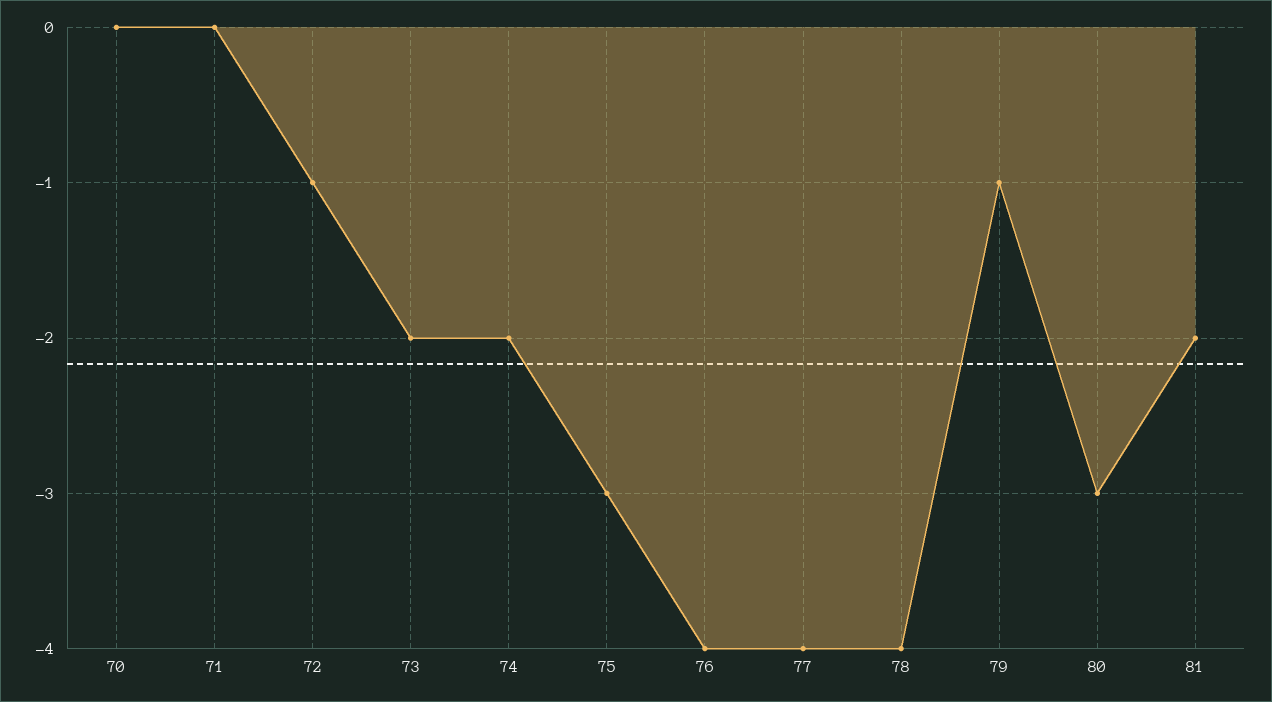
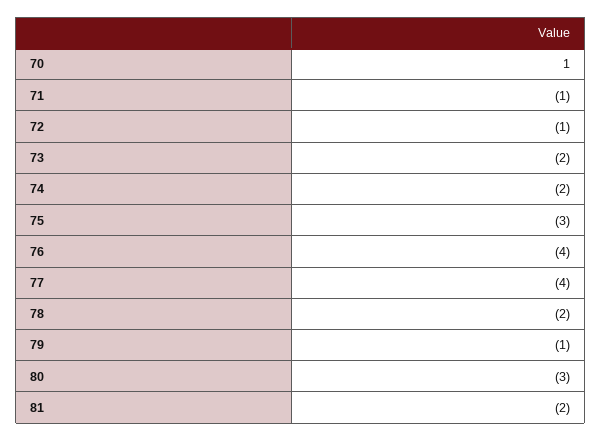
70: 0 -> 1
71: 0 -> -1
78: -4 -> -2

